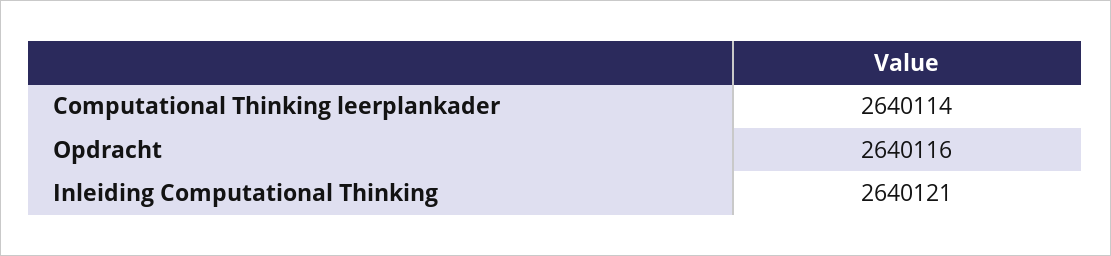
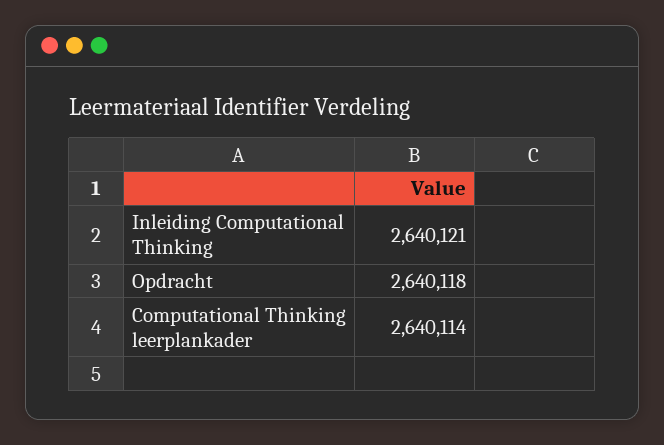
Opdracht: 2640116 -> 2640118

